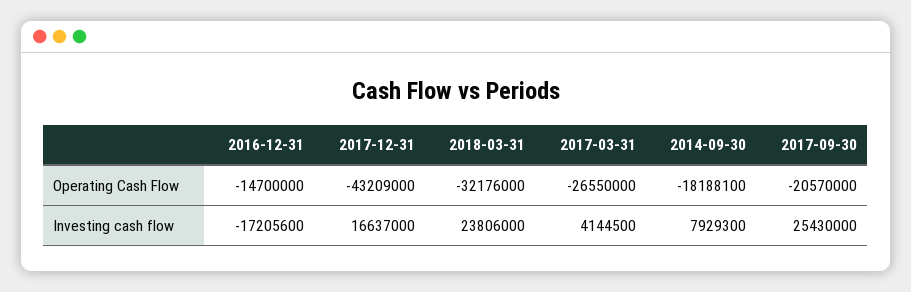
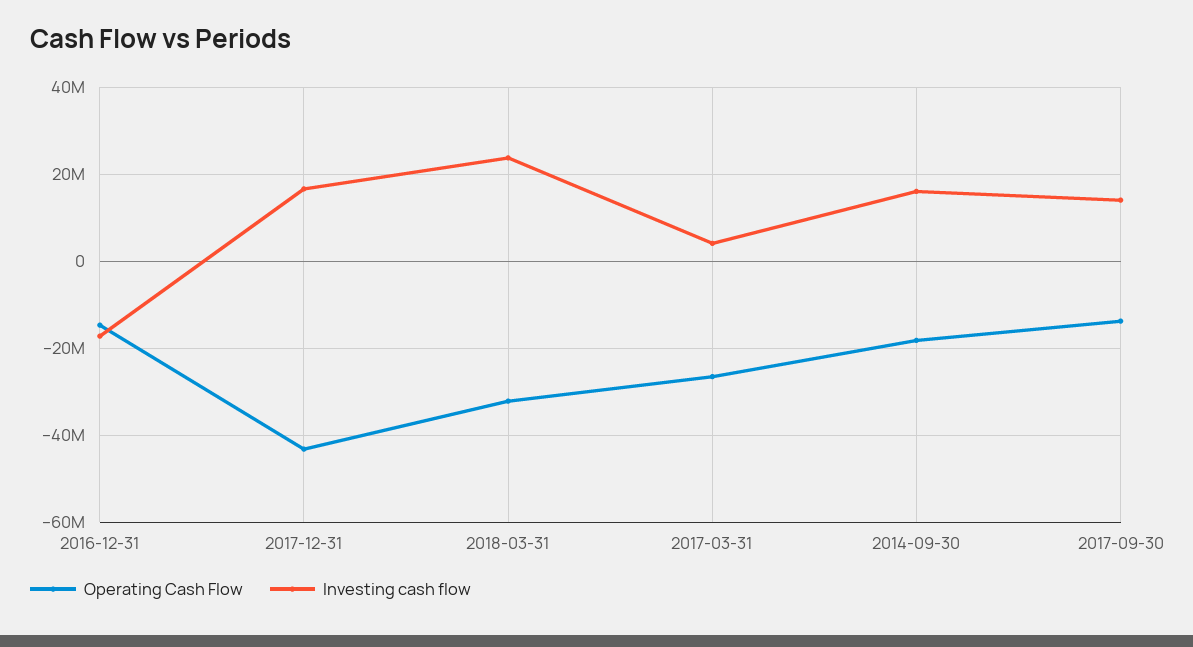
Operating Cash Flow, 2017-09-30: -20570000 -> -14000000
Investing cash flow, 2014-09-30: 7929300 -> 16000000
Investing cash flow, 2017-09-30: 25430000 -> 14000000

